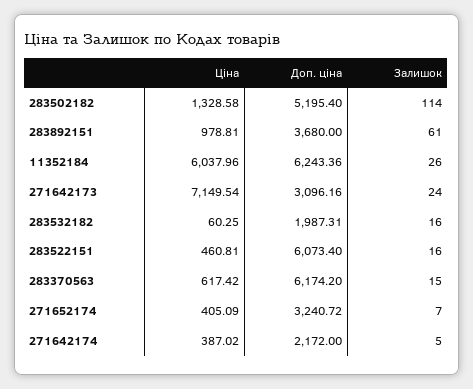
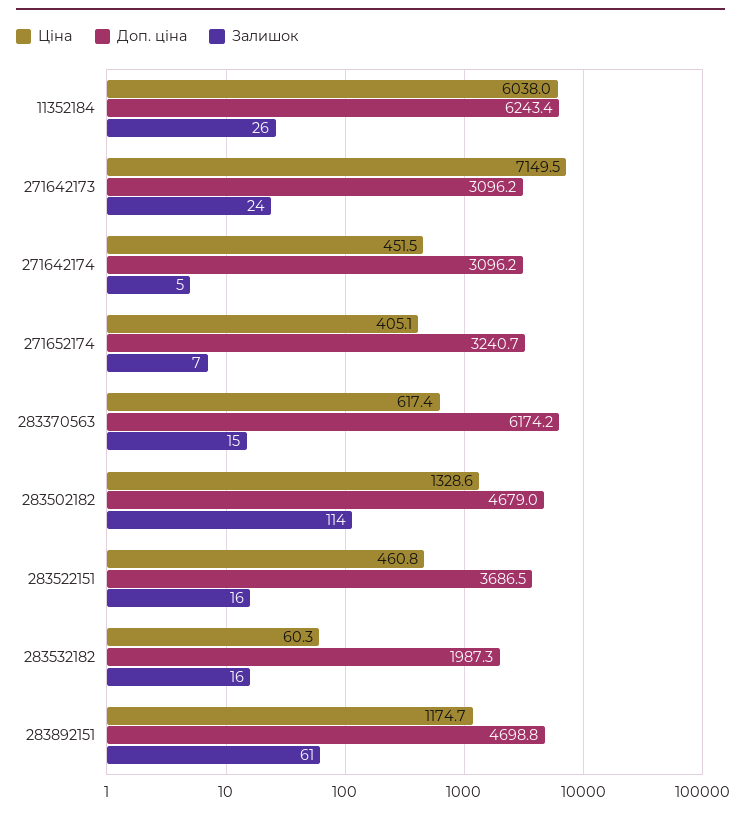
Доп. ціна, 283502182: 5195.4 -> 4679
Ціна, 283892151: 978.81 -> 1174.7
Доп. ціна, 283892151: 3680 -> 4698.8
Доп. ціна, 283522151: 6073.4 -> 3686.5
Ціна, 271642174: 387.02 -> 451.5
Доп. ціна, 271642174: 2172 -> 3096.2

